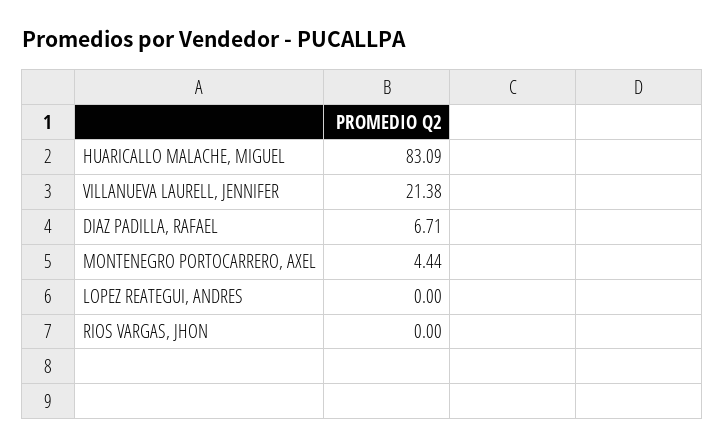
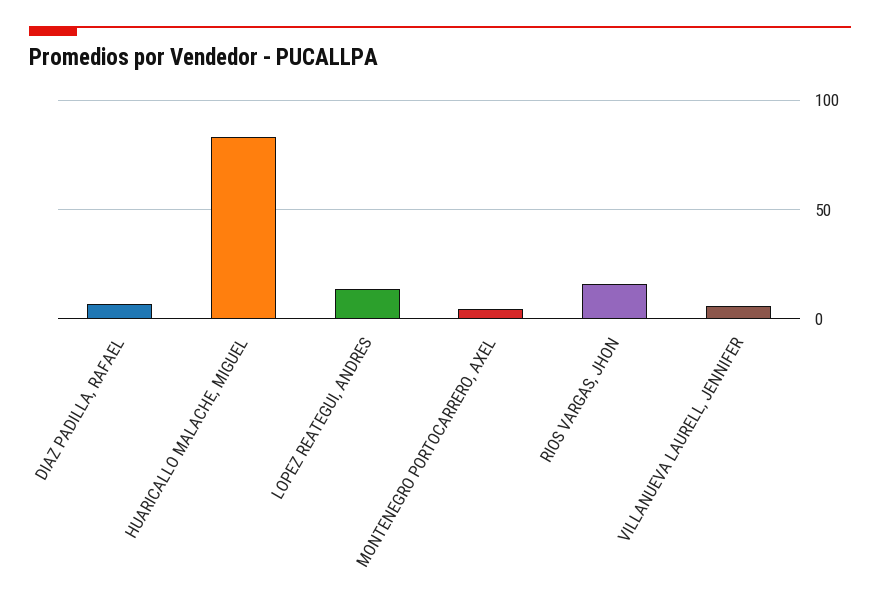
VILLANUEVA LAURELL, JENNIFER: 21.38 -> 5
LOPEZ REATEGUI, ANDRES: 0 -> 15
RIOS VARGAS, JHON: 0 -> 15

